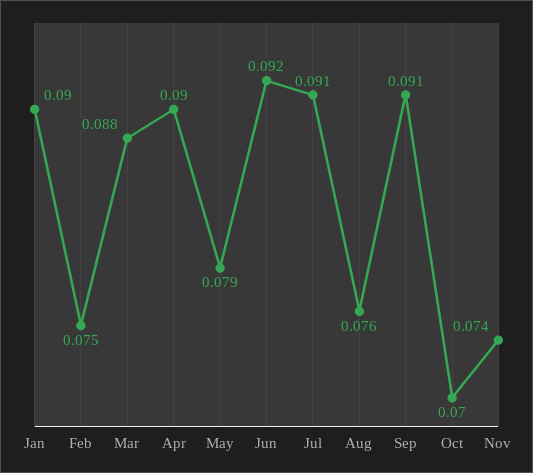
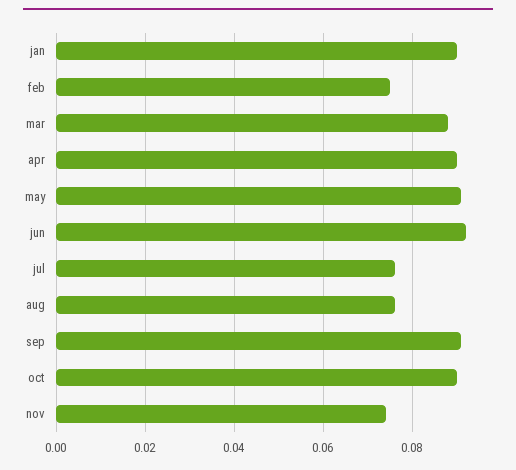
May: 0.079 -> 0.09
Jul: 0.091 -> 0.075
Oct: 0.07 -> 0.09

